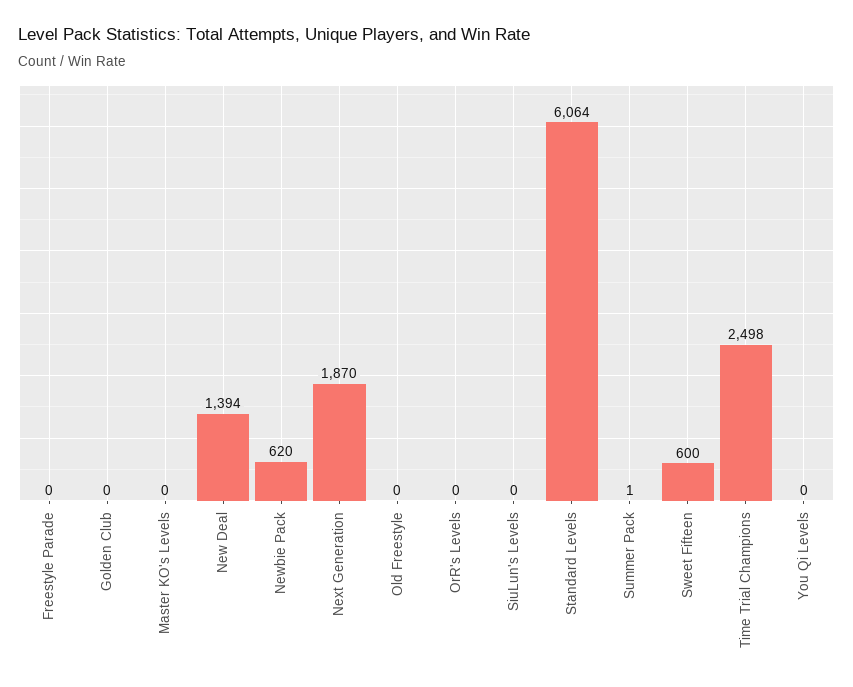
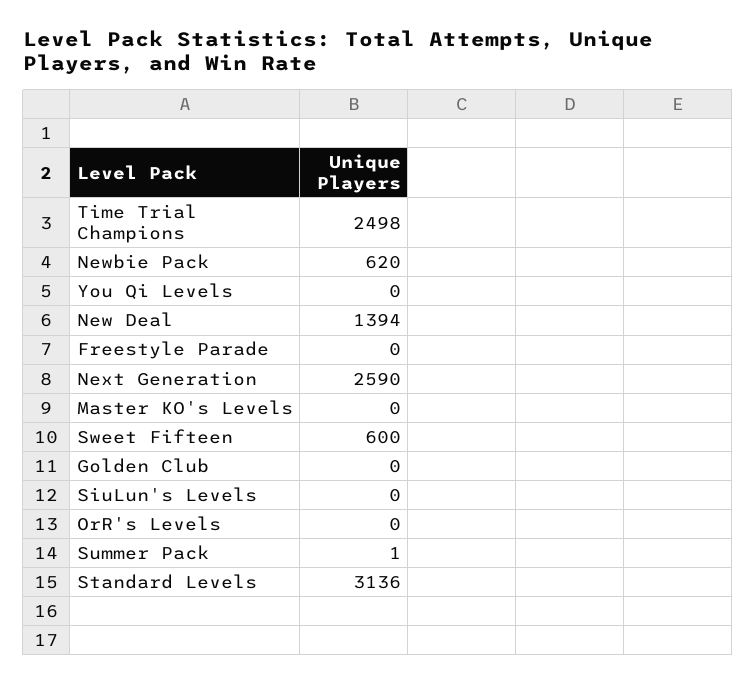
Next Generation: 1870 -> 2590
Old Freestyle: 0 -> none
Standard Levels: 6064 -> 3136

